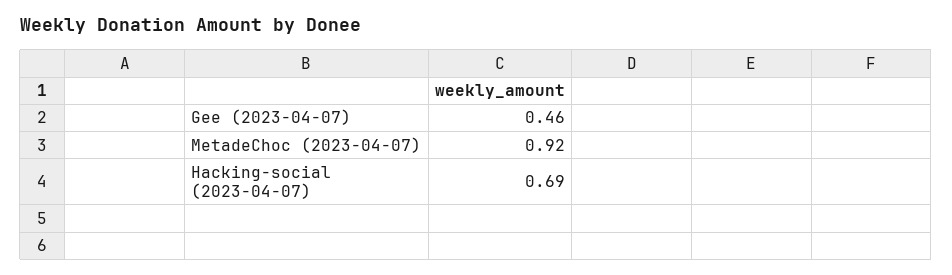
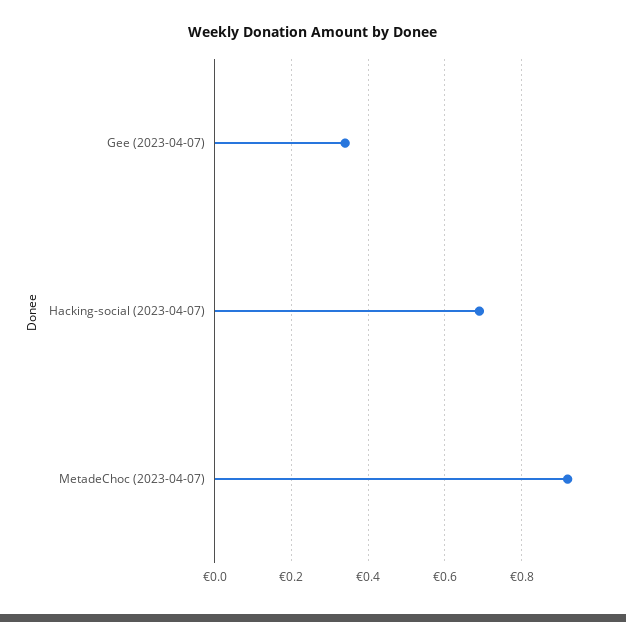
Gee (2023-04-07): 0.46 -> 0.35

